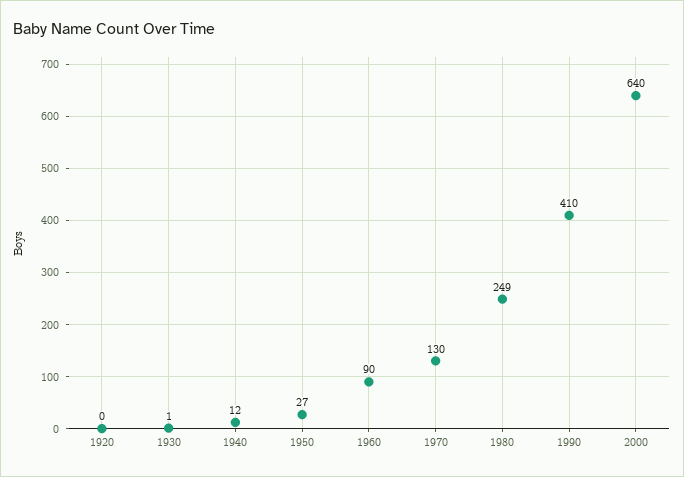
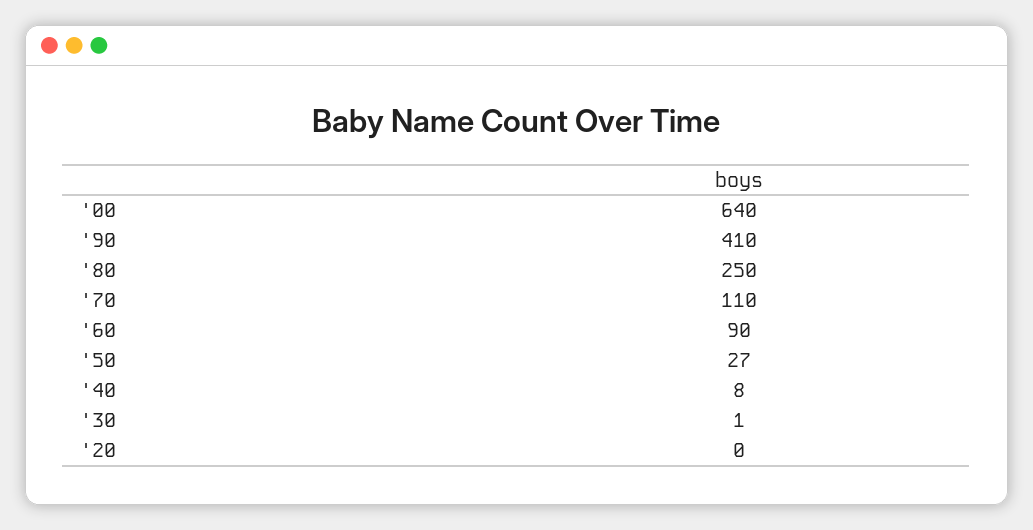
1940: 12 -> 8
1970: 130 -> 110
1980: 249 -> 250

